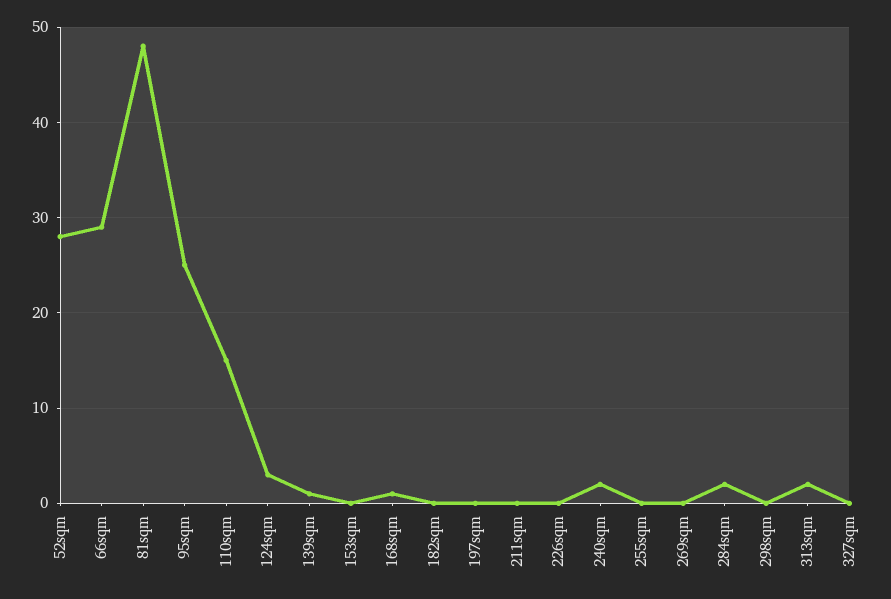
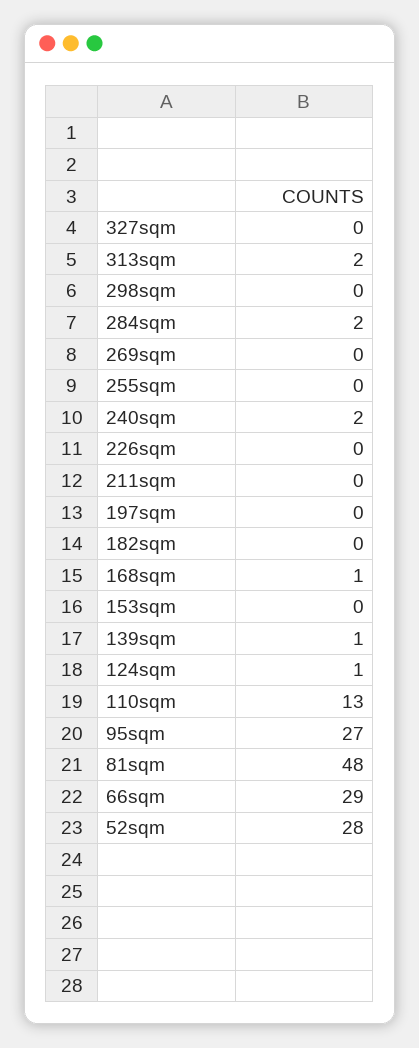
95sqm: 25 -> 27
110sqm: 15 -> 13
124sqm: 3 -> 1

